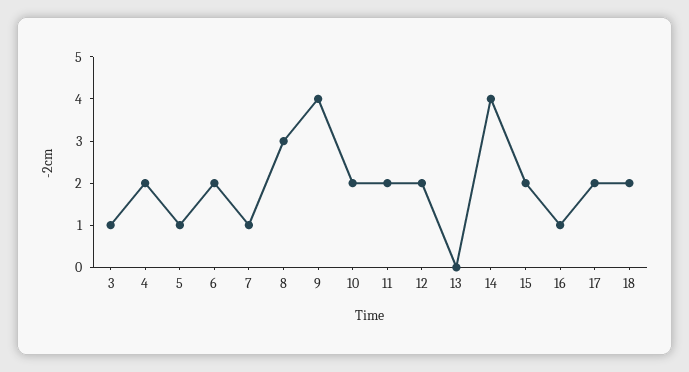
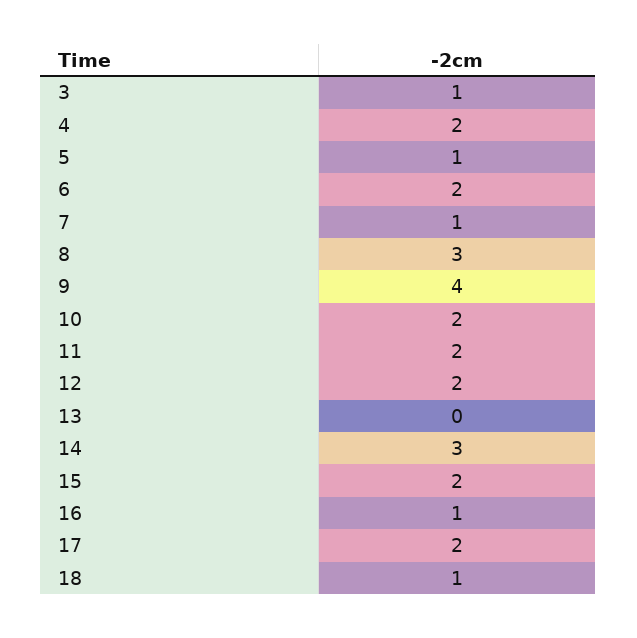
14: 4 -> 3
18: 2 -> 1

